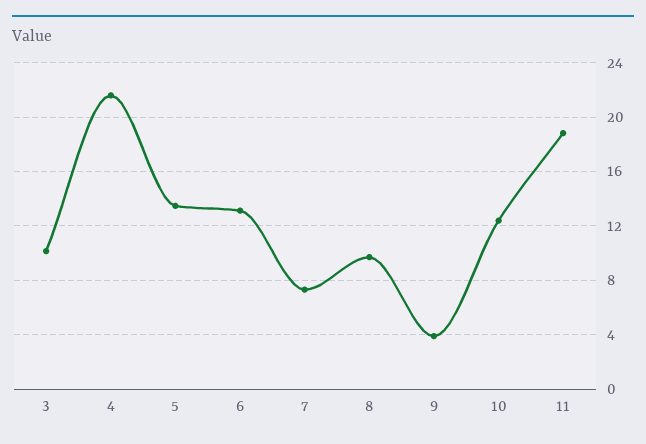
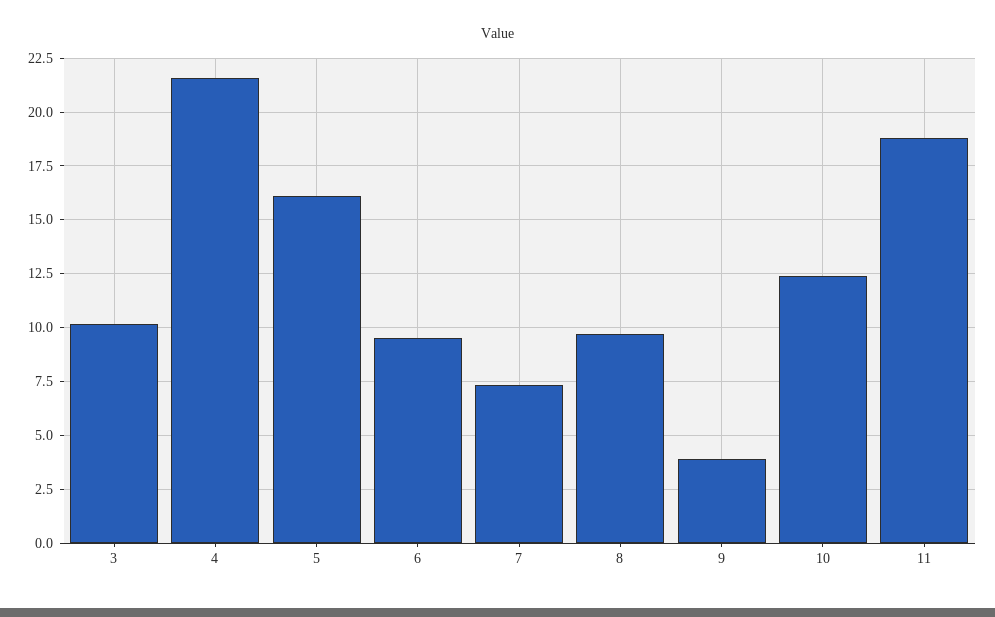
5: 13.5 -> 16
6: 13 -> 9.5

